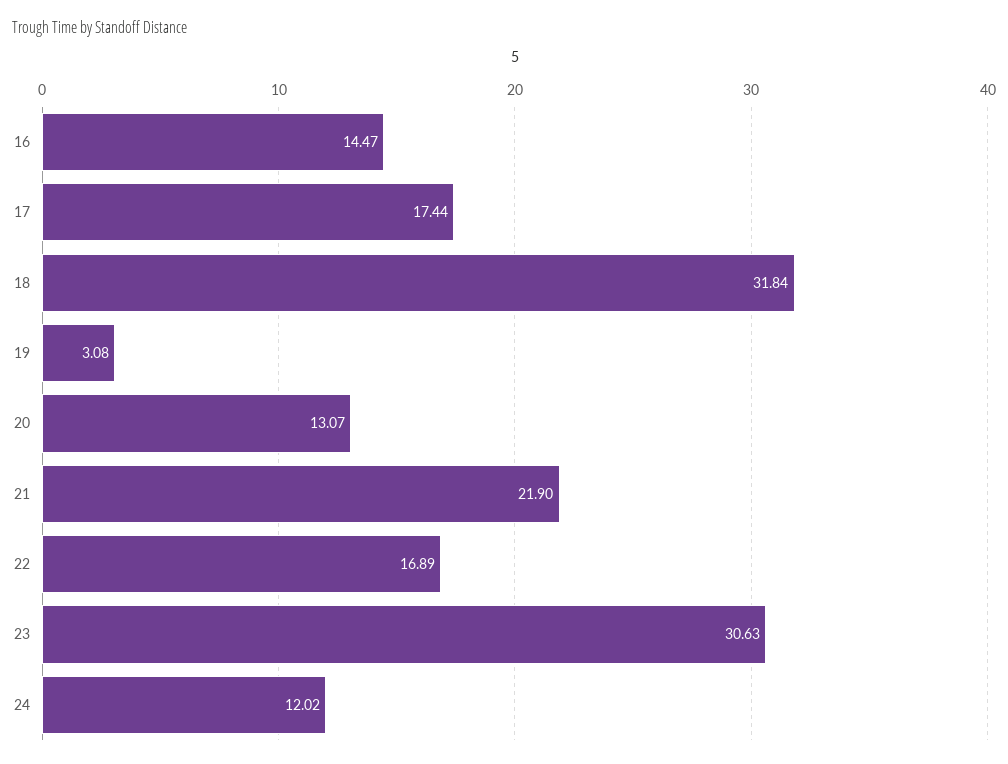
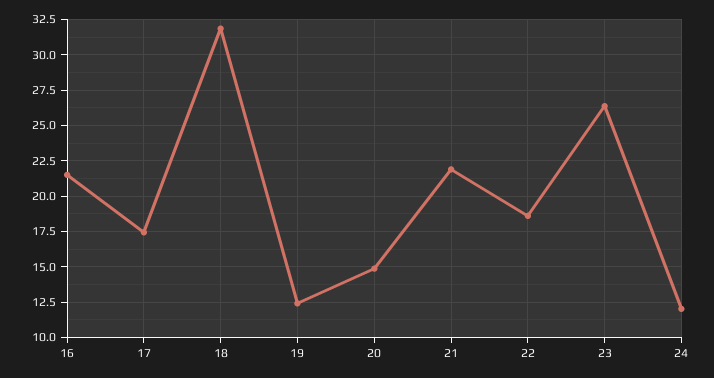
16: 14.47 -> 21.5
19: 3.08 -> 12.5
20: 13.07 -> 15
22: 16.89 -> 18.5
23: 30.63 -> 26.5

